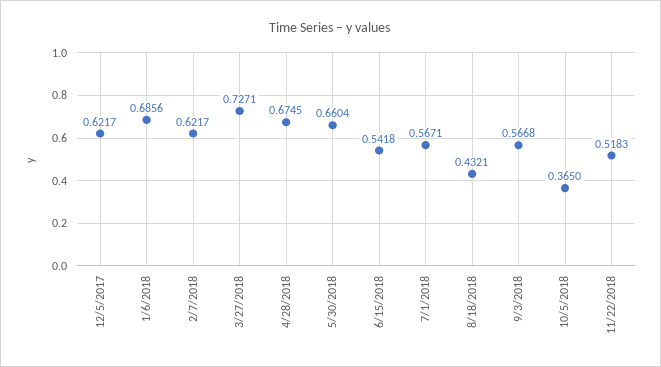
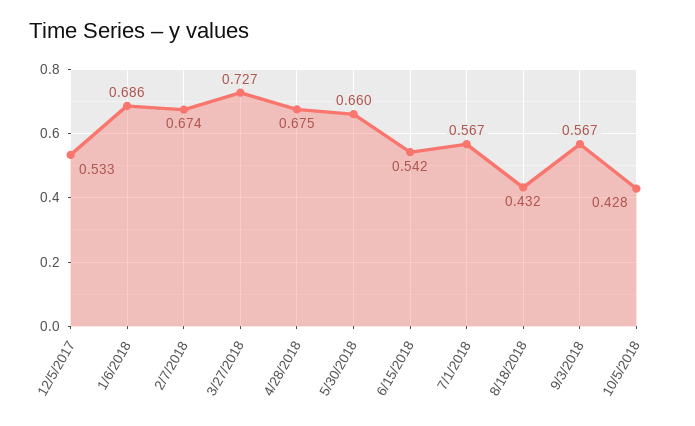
12/5/2017: 0.6217 -> 0.533
2/7/2018: 0.6217 -> 0.674
10/5/2018: 0.365 -> 0.428
11/22/2018: 0.5183 -> none

